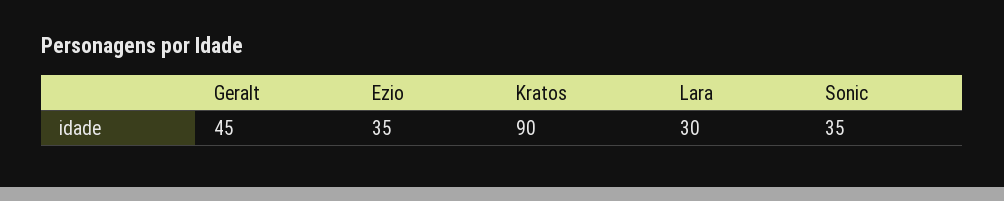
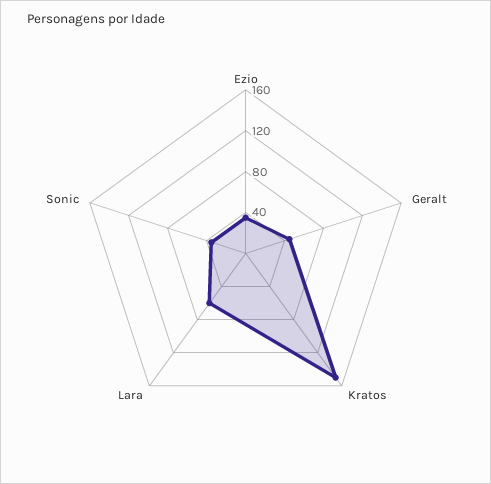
Kratos: 90 -> 150
Lara: 30 -> 60

